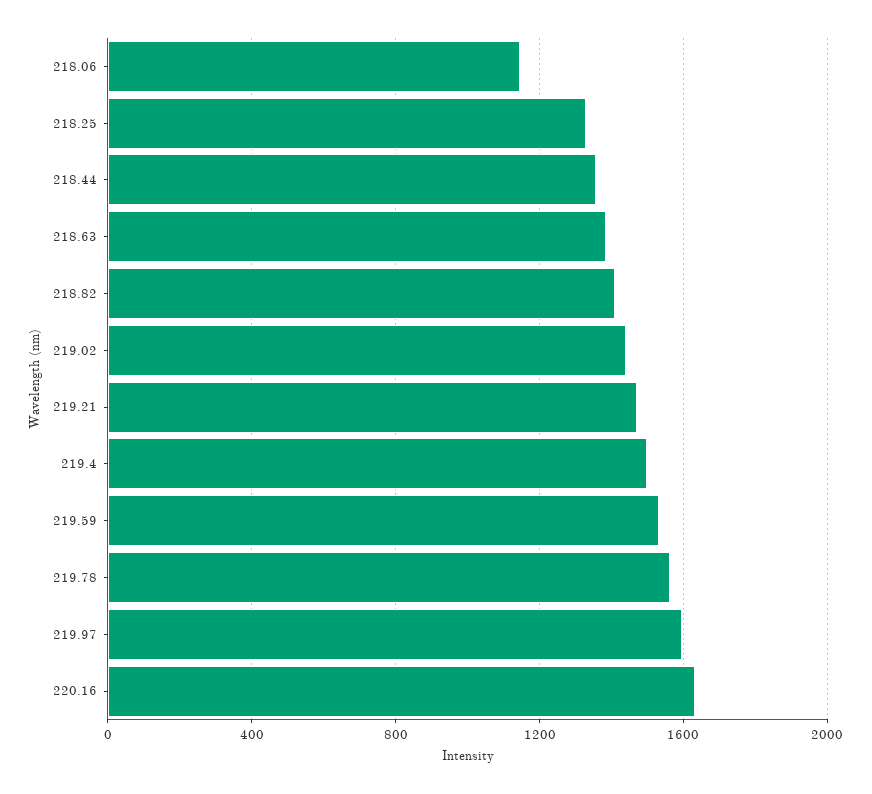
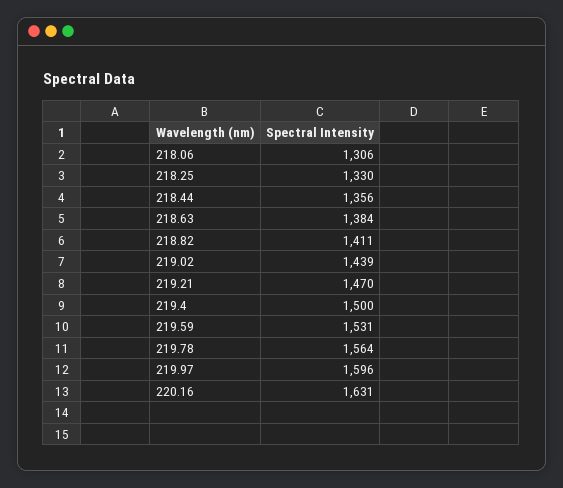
218.06: 1150 -> 1306

